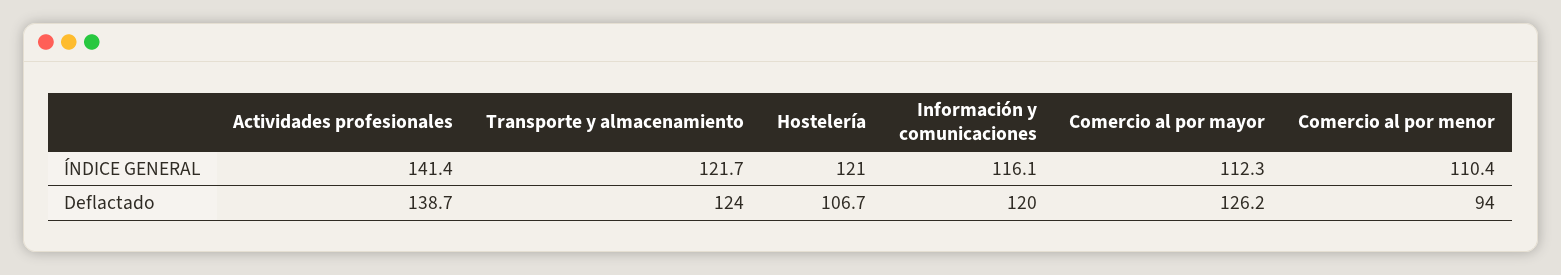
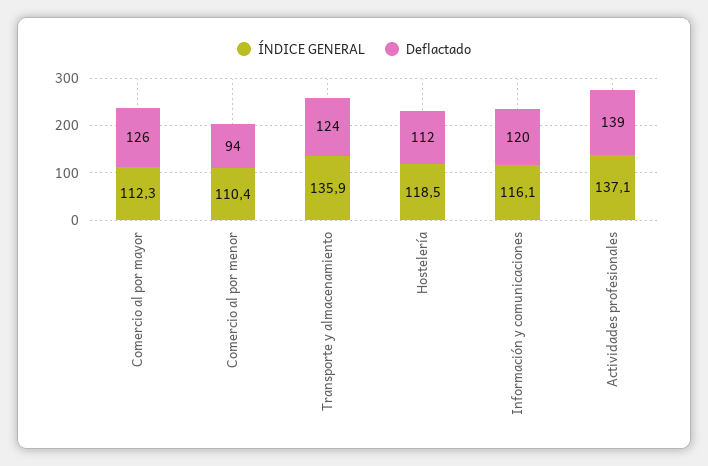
ÍNDICE GENERAL, Actividades profesionales: 141.4 -> 137.1
ÍNDICE GENERAL, Transporte y almacenamiento: 121.7 -> 135.9
ÍNDICE GENERAL, Hostelería: 121 -> 118.5
Deflactado, Hostelería: 106.7 -> 112

